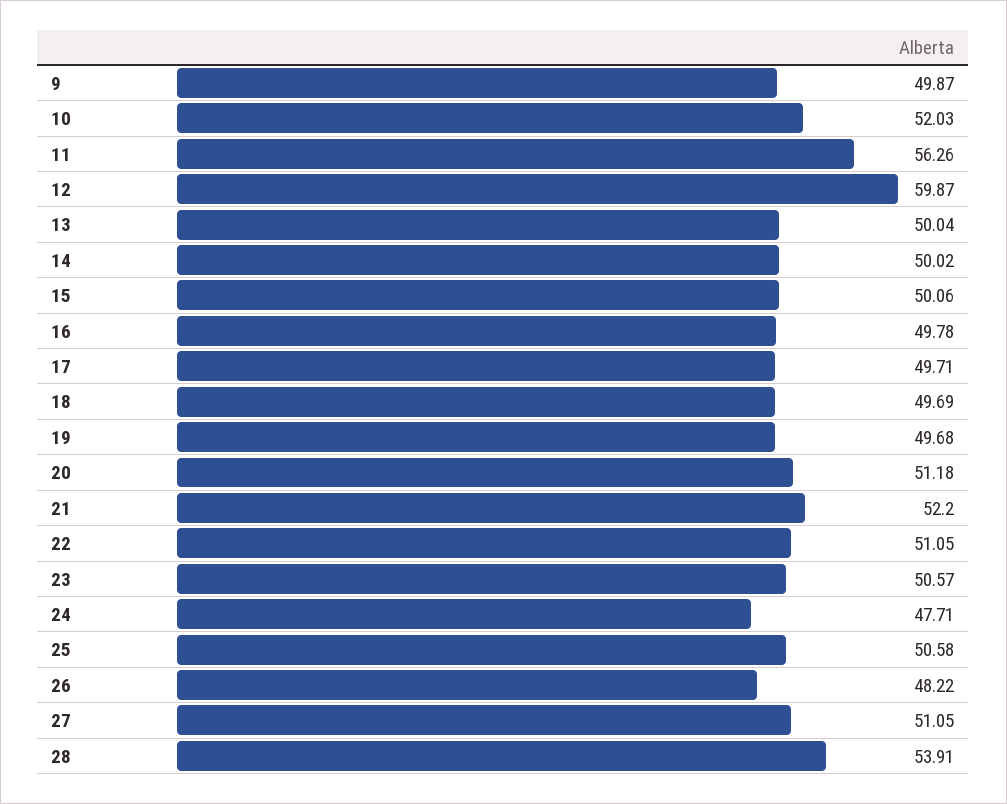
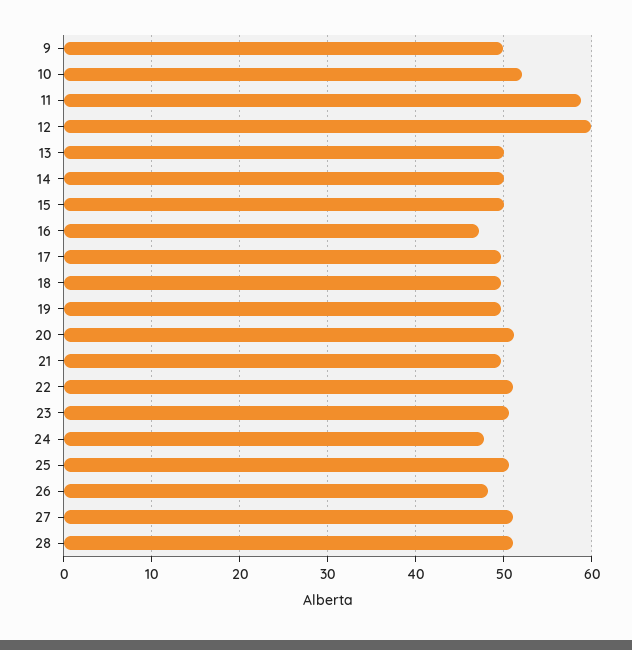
11: 56.26 -> 59
16: 49.78 -> 47
21: 52.2 -> 50
28: 53.91 -> 51

